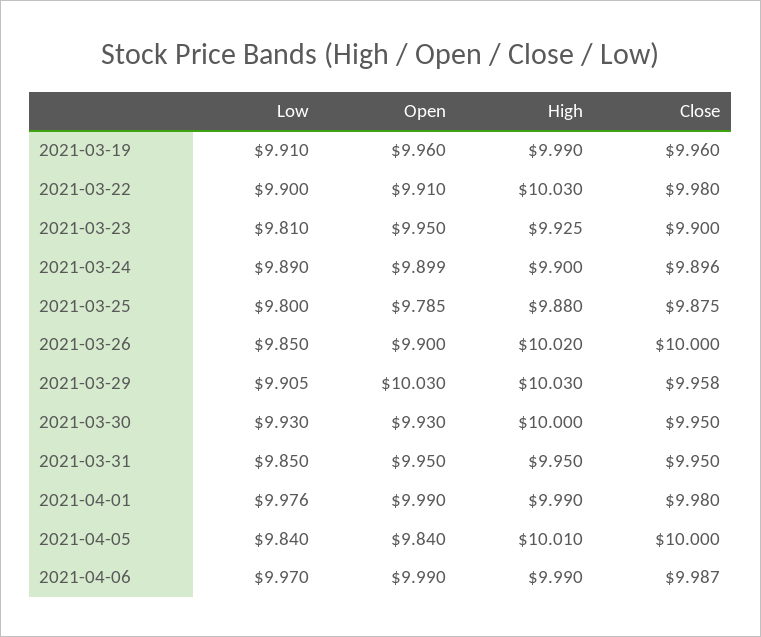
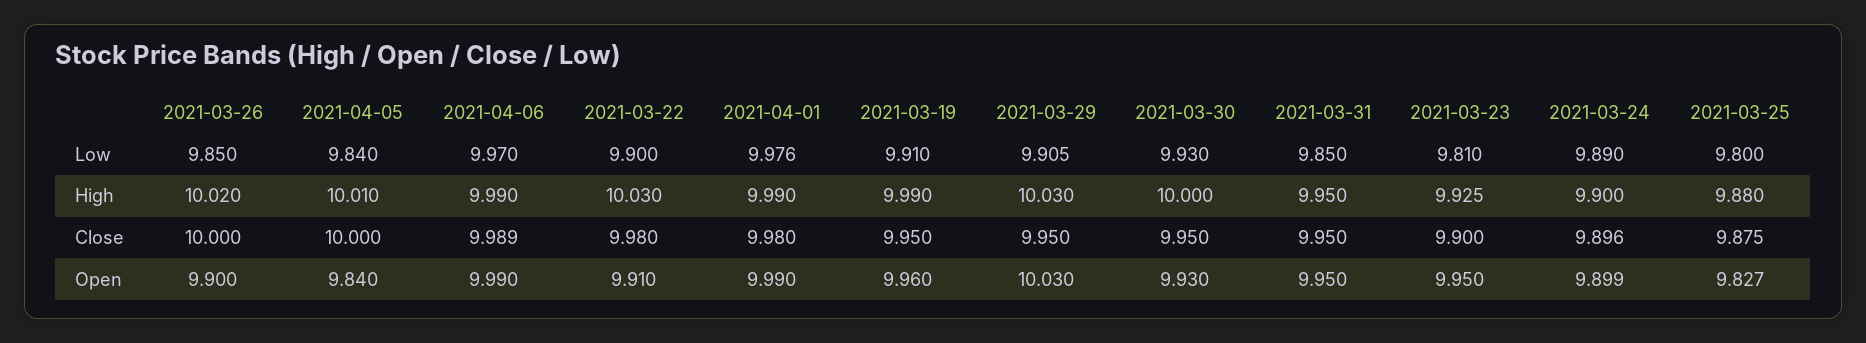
Close, 2021-03-19: 9.96 -> 9.95
Open, 2021-03-25: 9.785 -> 9.827
Close, 2021-03-29: 9.958 -> 9.95
Close, 2021-04-06: 9.987 -> 9.989

